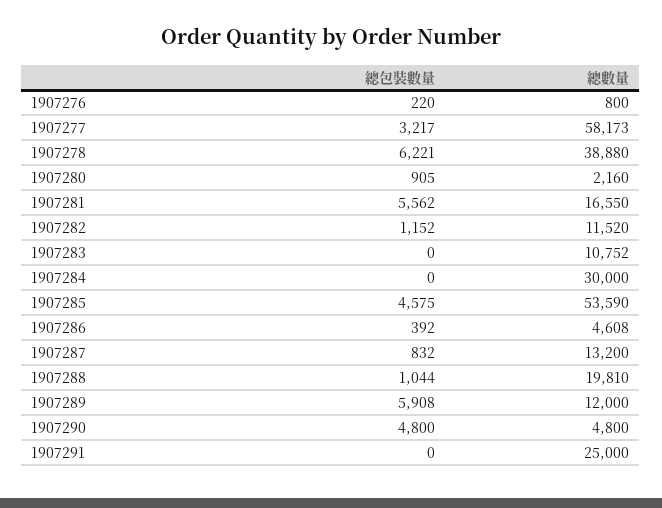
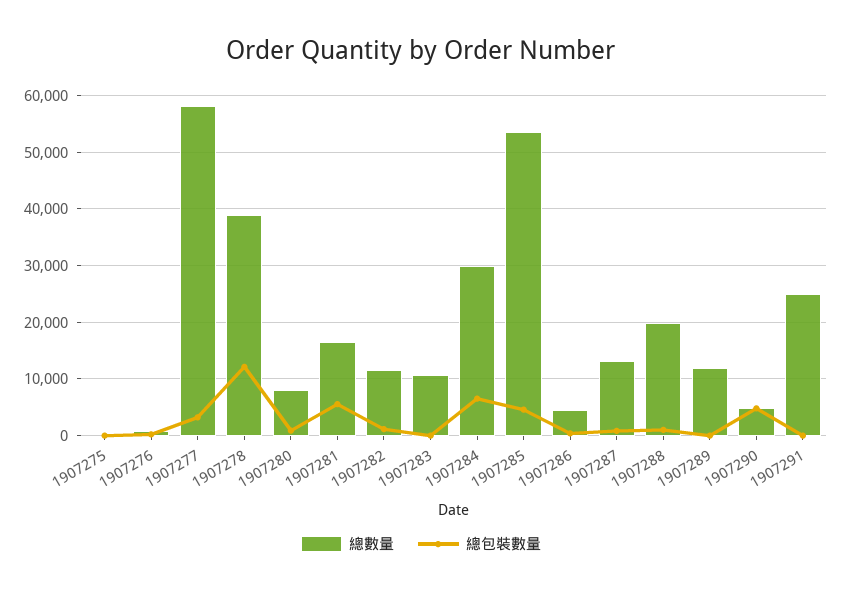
總包裝數量, 1907278: 6221 -> 12000
總數量, 1907280: 2160 -> 8000
總包裝數量, 1907284: 0 -> 6000
總包裝數量, 1907289: 5908 -> 0
總數量, 1907275: none -> 0
總包裝數量, 1907275: none -> 0

